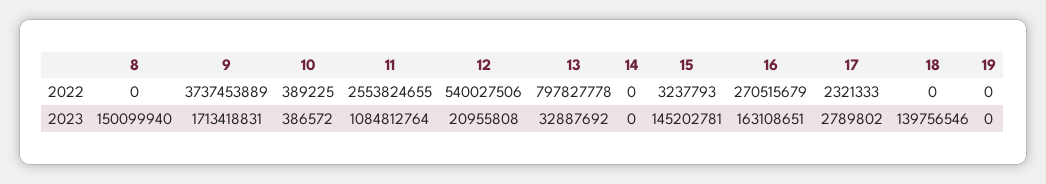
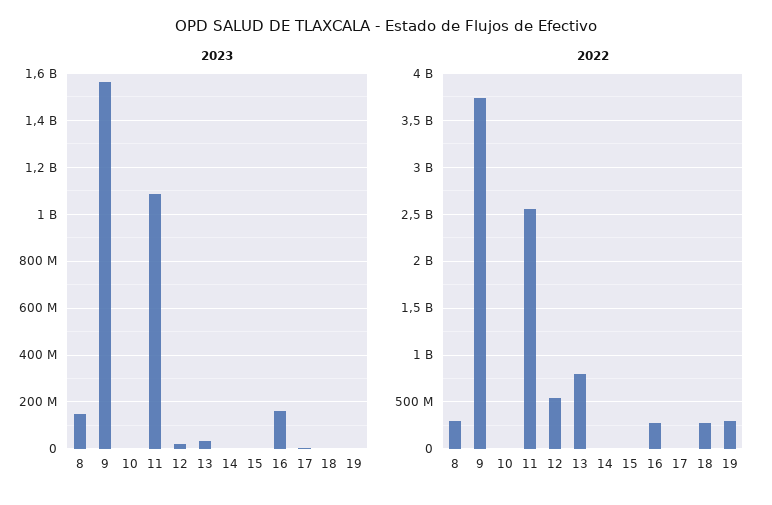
2022, 8: 0 -> 300000000
2022, 18: 0 -> 300000000
2022, 19: 0 -> 300000000
2023, 9: 1713418831 -> 1550000000
2023, 15: 145202781 -> 0
2023, 18: 139756546 -> 0

